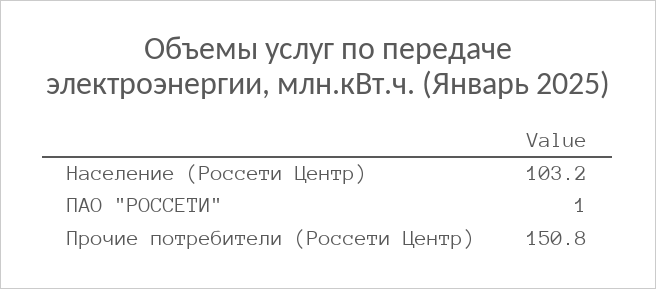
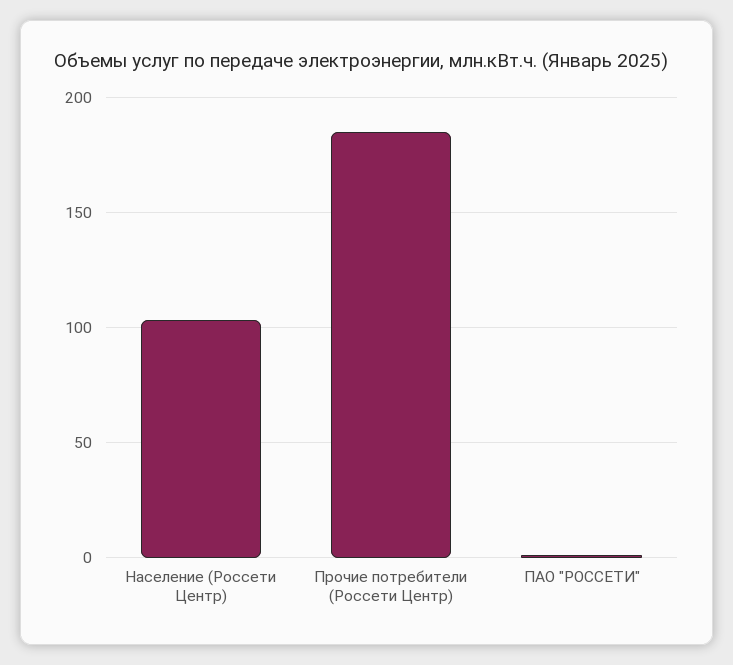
Прочие потребители (Россети Центр): 150.8 -> 185

